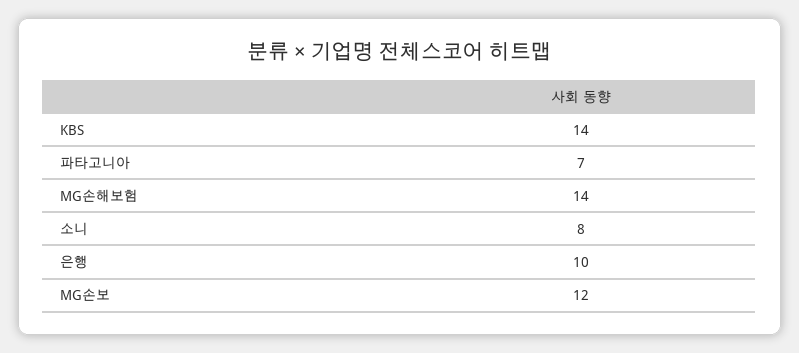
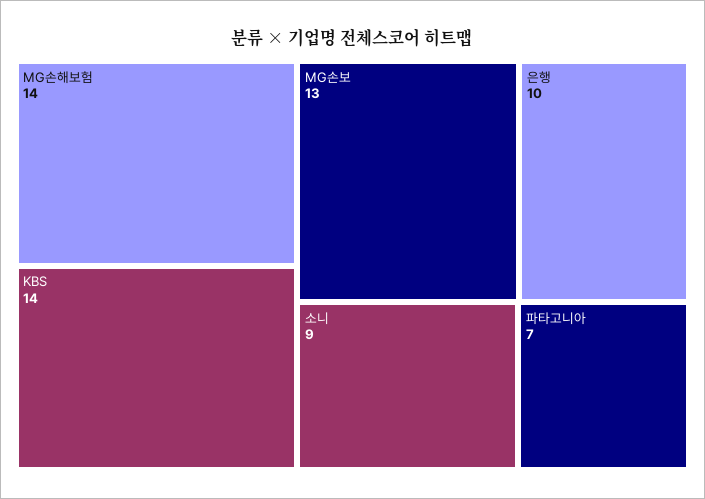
소니: 8 -> 9
MG손보: 12 -> 13

